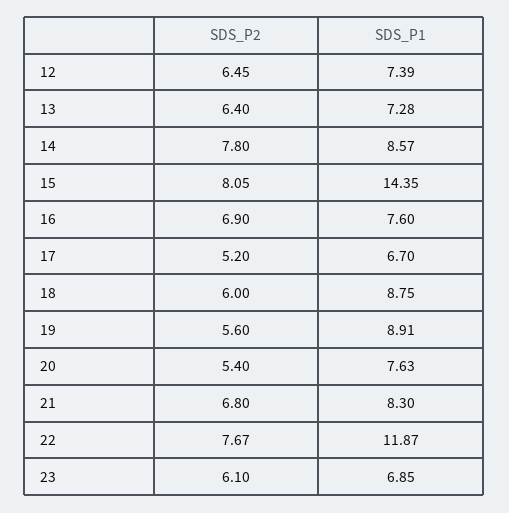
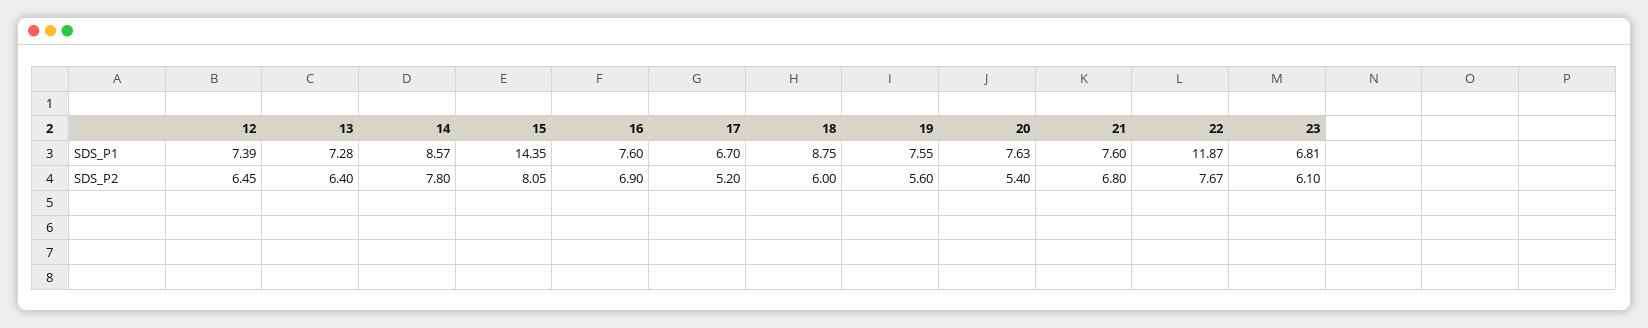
SDS_P1, 19: 8.91 -> 7.55
SDS_P1, 21: 8.3 -> 7.6
SDS_P1, 23: 6.85 -> 6.81

